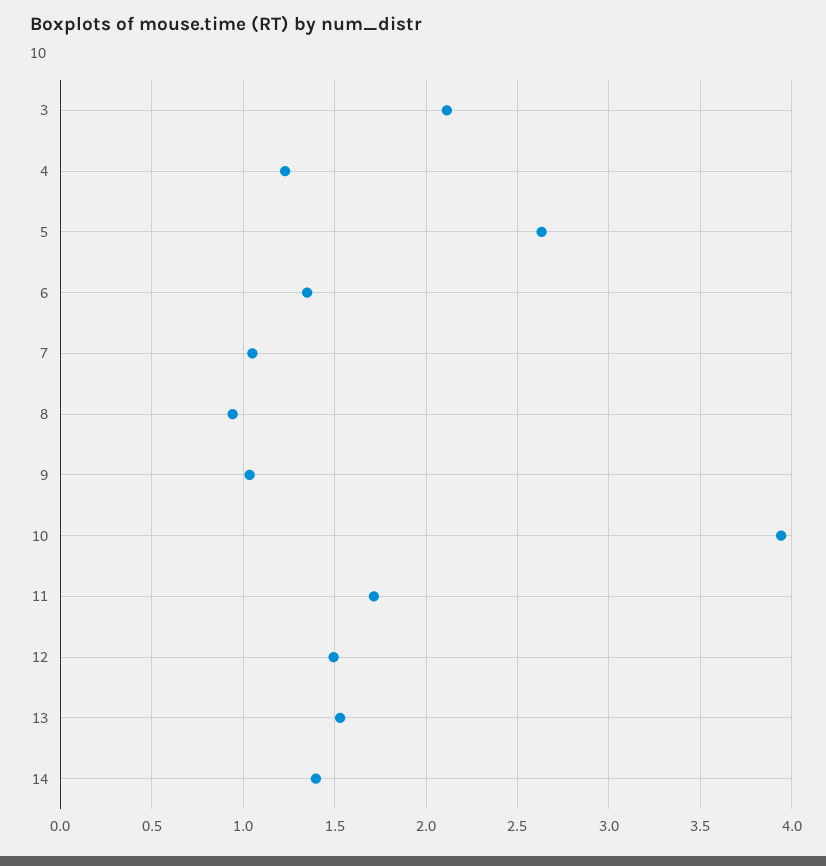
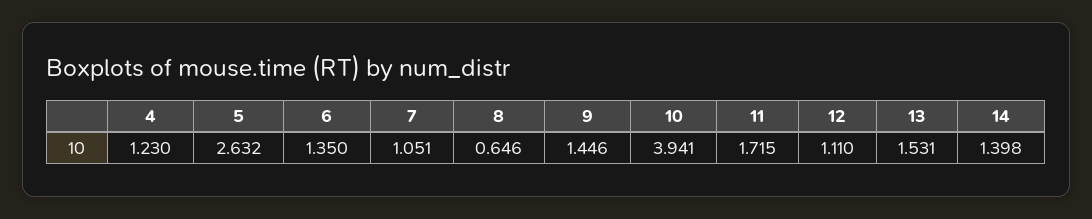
3: 2.1 -> none
8: 0.95 -> 0.646
9: 1.05 -> 1.446
12: 1.5 -> 1.11

